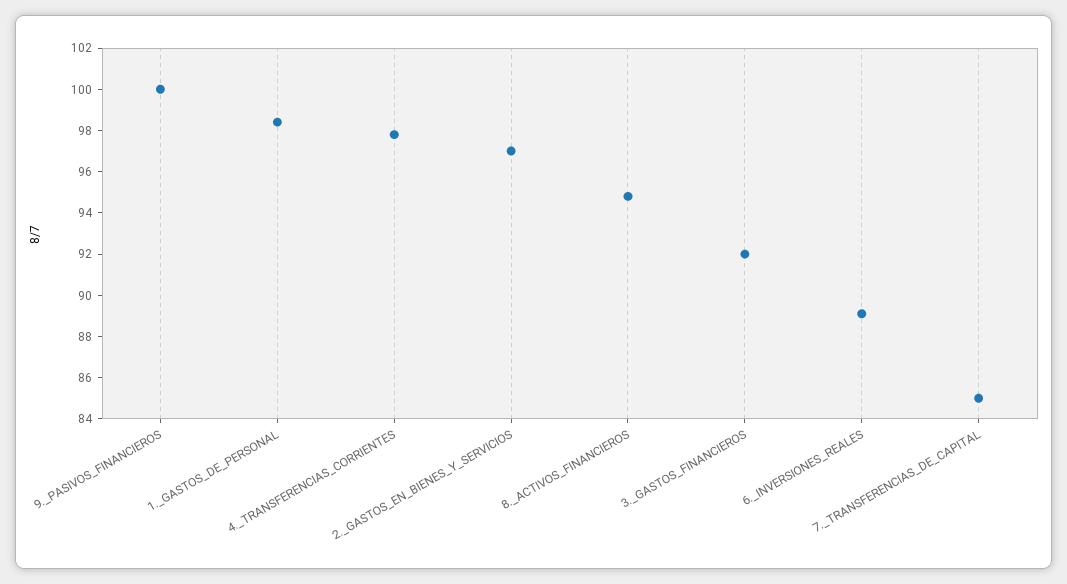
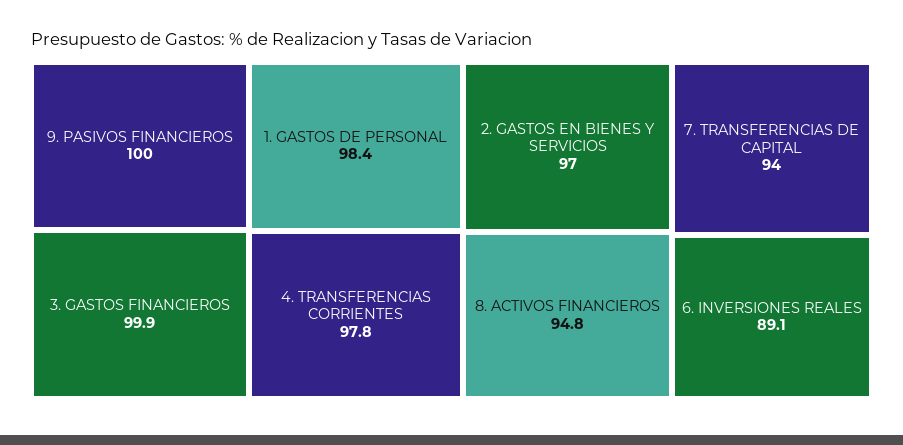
3._GASTOS_FINANCIEROS: 92 -> 99.9
7._TRANSFERENCIAS_DE_CAPITAL: 85 -> 94

